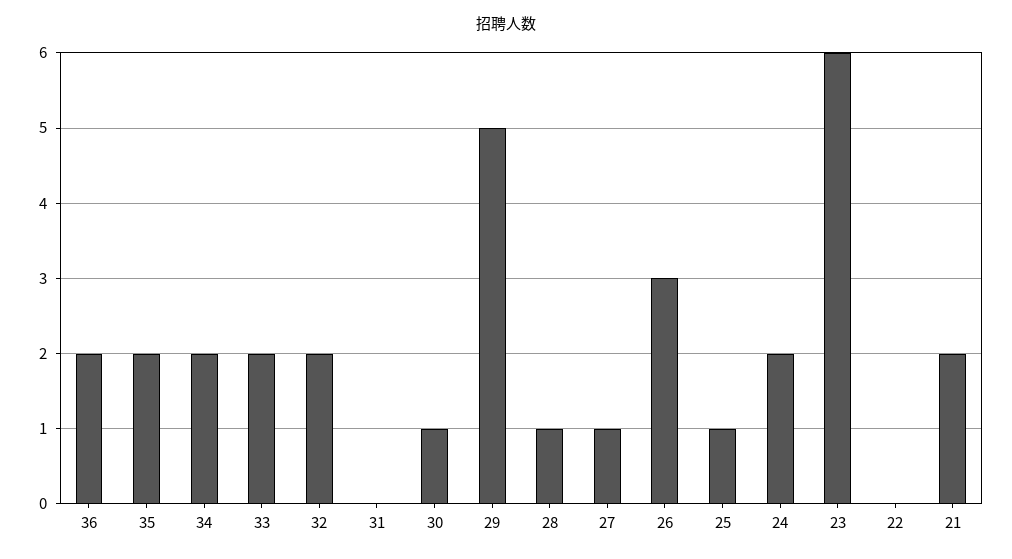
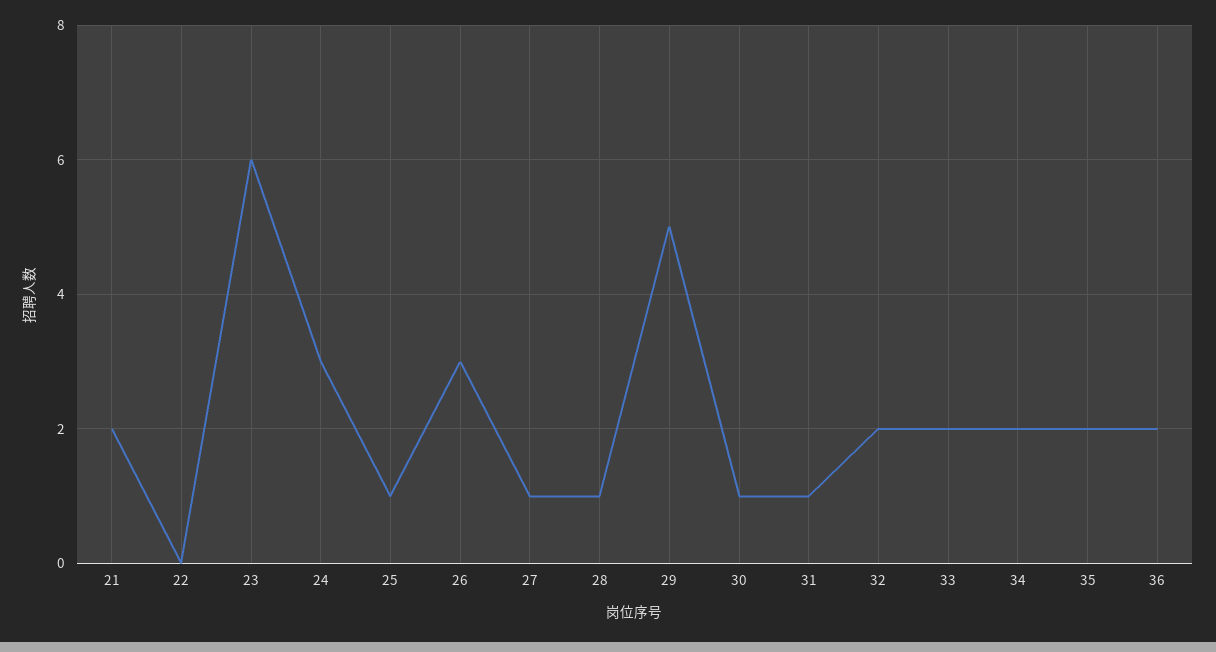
31: 0 -> 1
24: 2 -> 3

